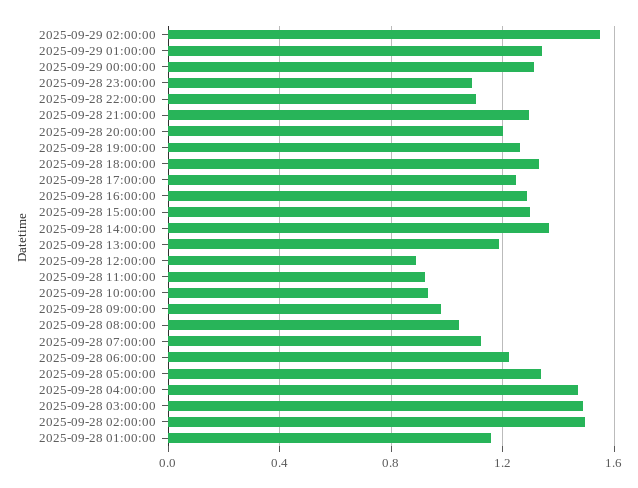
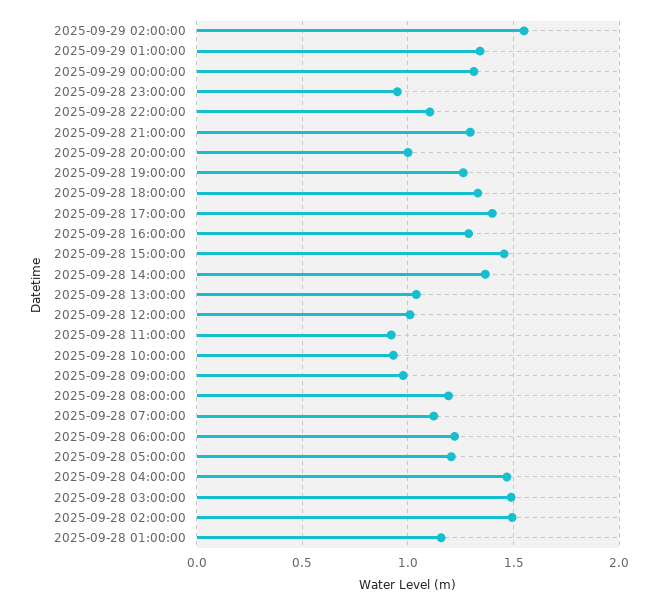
2025-09-28 23:00:00: 1.1 -> 0.95
2025-09-28 20:00:00: 1.2 -> 1
2025-09-28 17:00:00: 1.25 -> 1.4
2025-09-28 15:00:00: 1.3 -> 1.45
2025-09-28 13:00:00: 1.2 -> 1.05
2025-09-28 12:00:00: 0.9 -> 1
2025-09-28 08:00:00: 1.05 -> 1.2
2025-09-28 05:00:00: 1.35 -> 1.2

